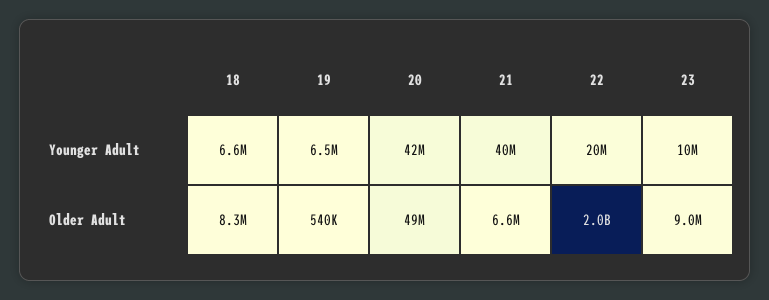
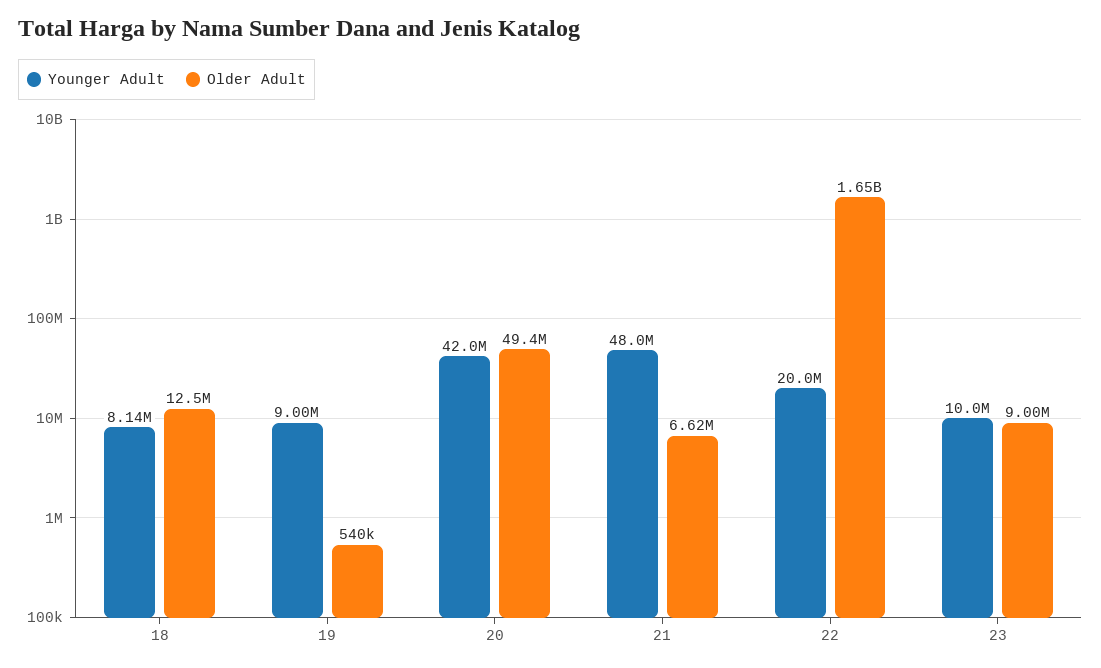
Younger Adult, 18: 6600000 -> 8140000
Younger Adult, 19: 6500000 -> 9000000
Younger Adult, 21: 40000000 -> 48000000
Older Adult, 18: 8300000 -> 12500000
Older Adult, 22: 2000000000 -> 1650000000

